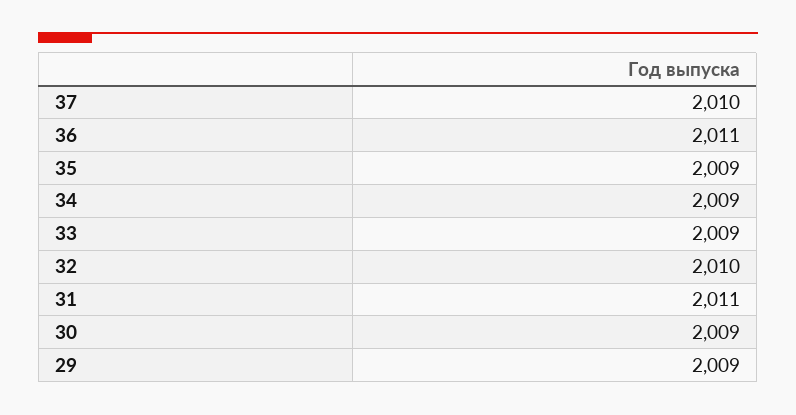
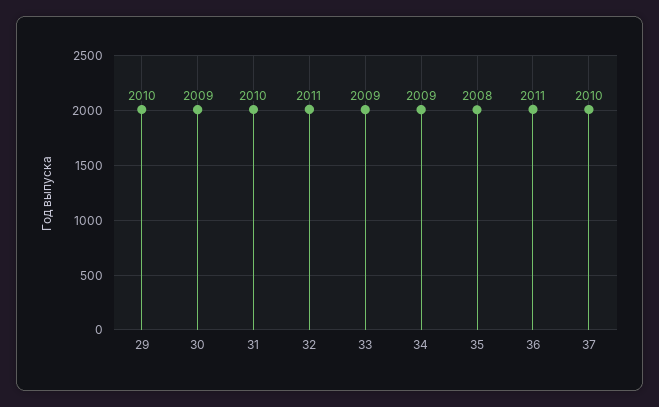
35: 2009 -> 2008
32: 2010 -> 2011
31: 2011 -> 2010
29: 2009 -> 2010

